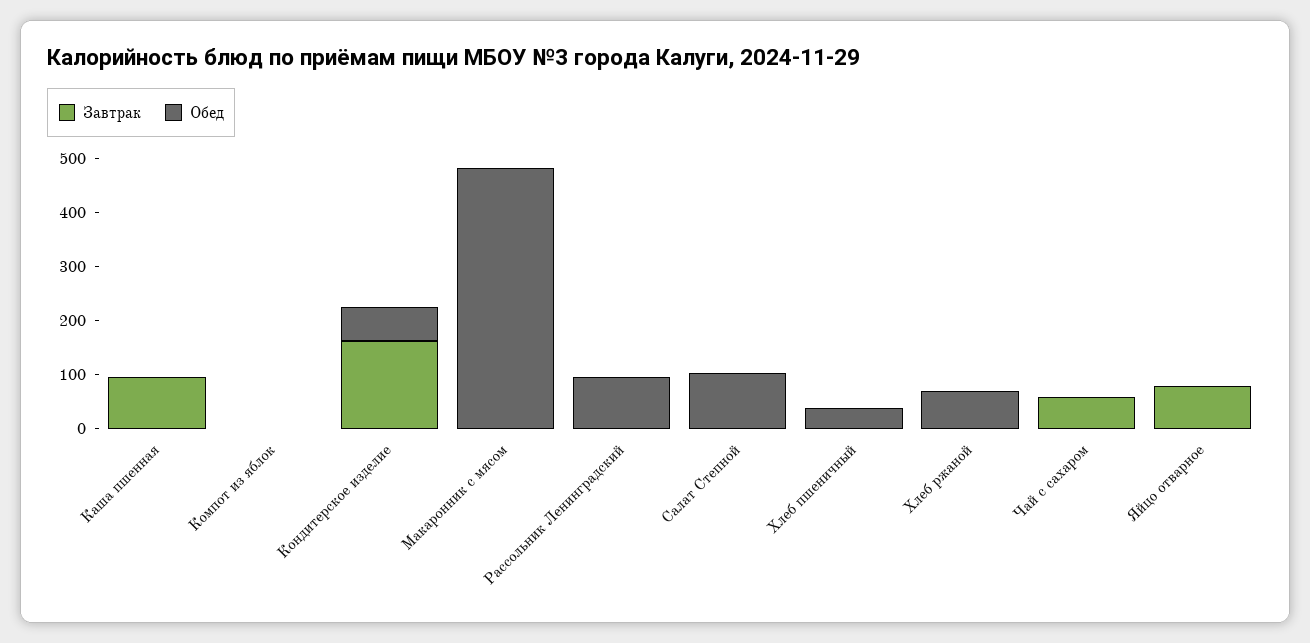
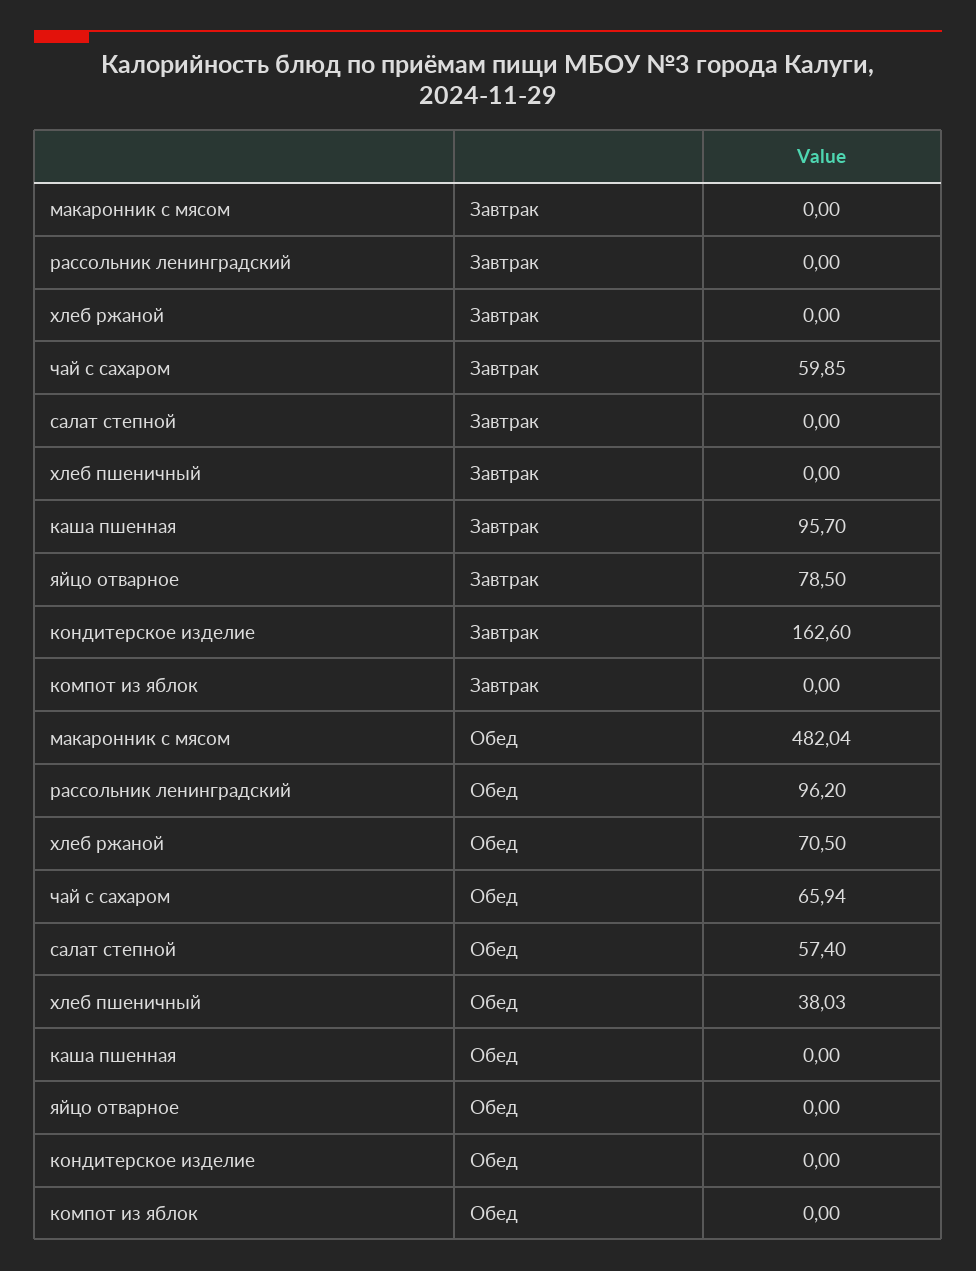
Обед, Кондитерское изделие: 60 -> 0
Обед, Салат Степной: 100 -> 57.4
Обед, Чай с сахаром: 0 -> 65.94

